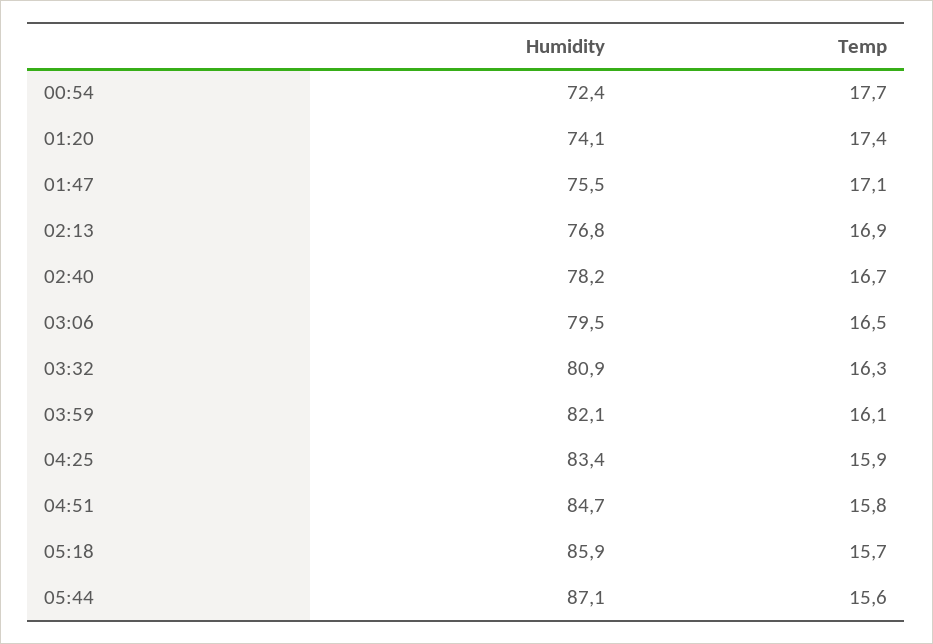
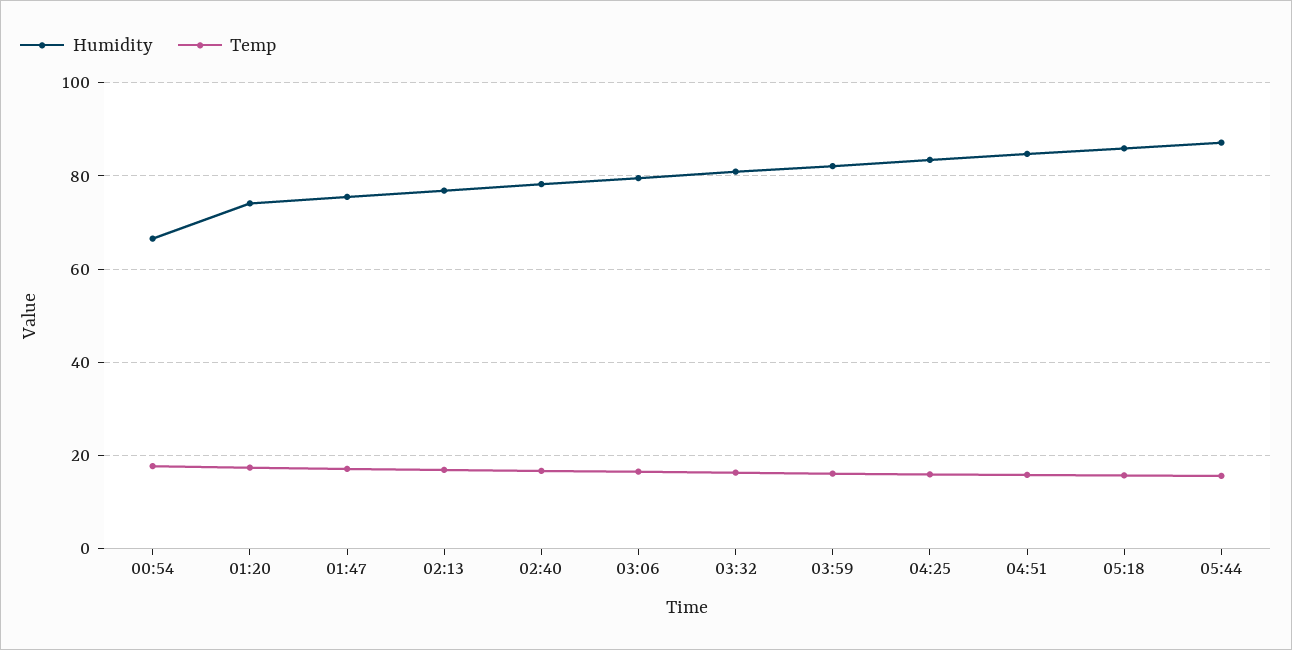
Humidity, 00:54: 72.4 -> 66

